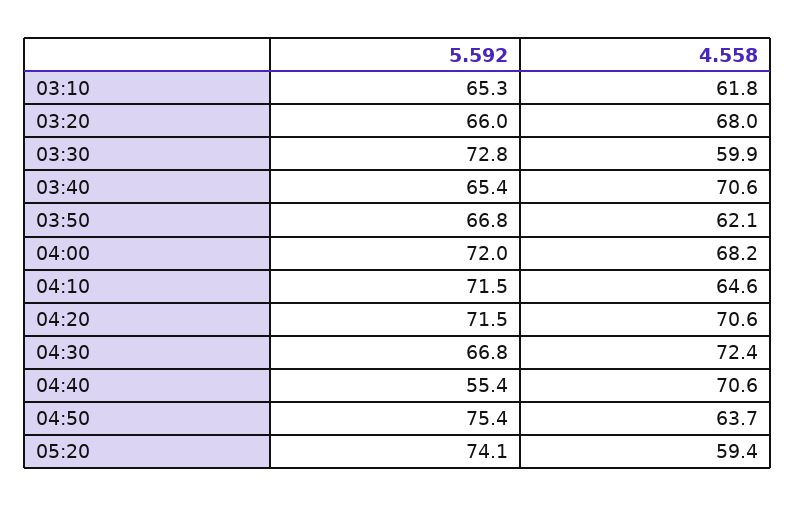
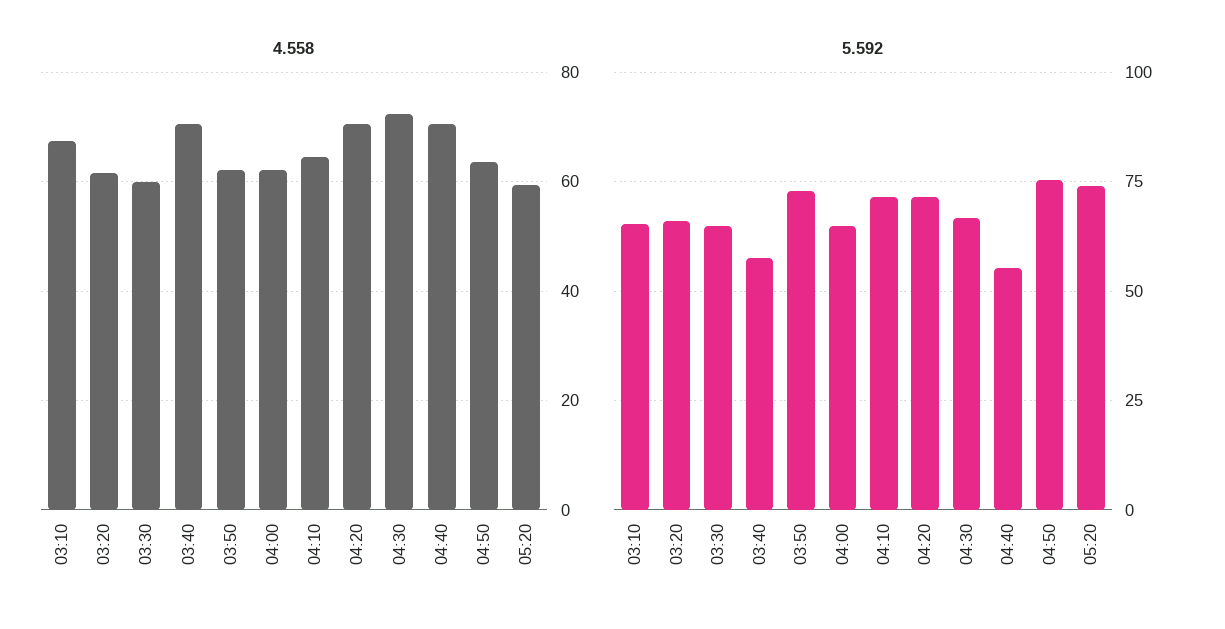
4.558, 03:10: 61.8 -> 68
4.558, 03:20: 68 -> 62
5.592, 03:30: 72.8 -> 65
5.592, 03:40: 65.4 -> 57.5
5.592, 03:50: 66.8 -> 72.5
5.592, 04:00: 72 -> 65
4.558, 04:00: 68.2 -> 62

